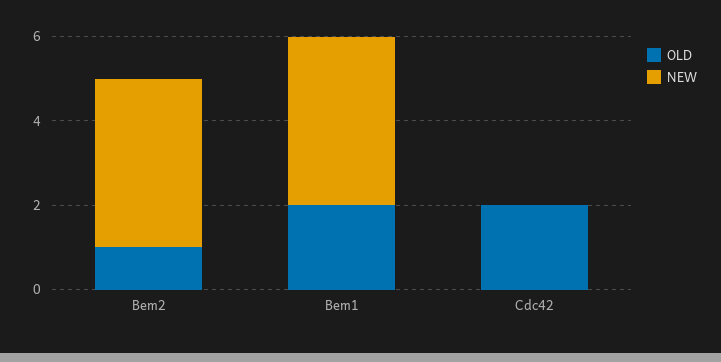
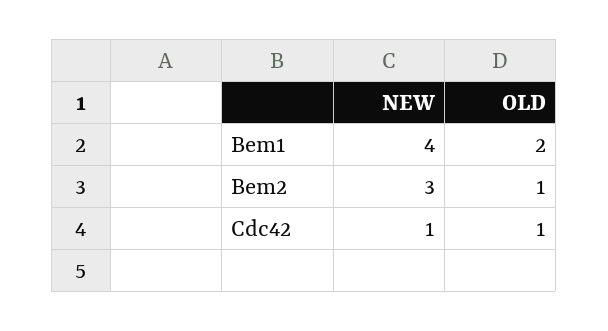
NEW, Bem2: 4 -> 3
OLD, Cdc42: 2 -> 1
NEW, Cdc42: 0 -> 1

